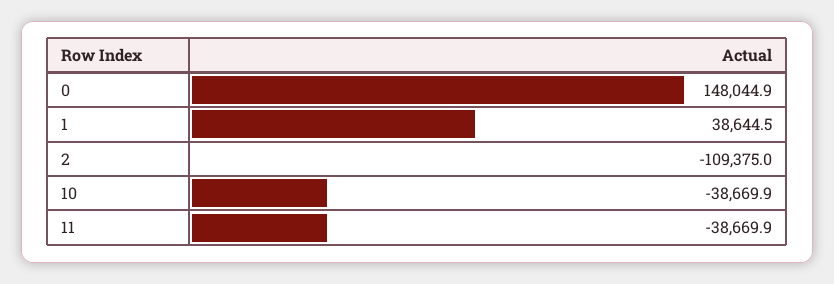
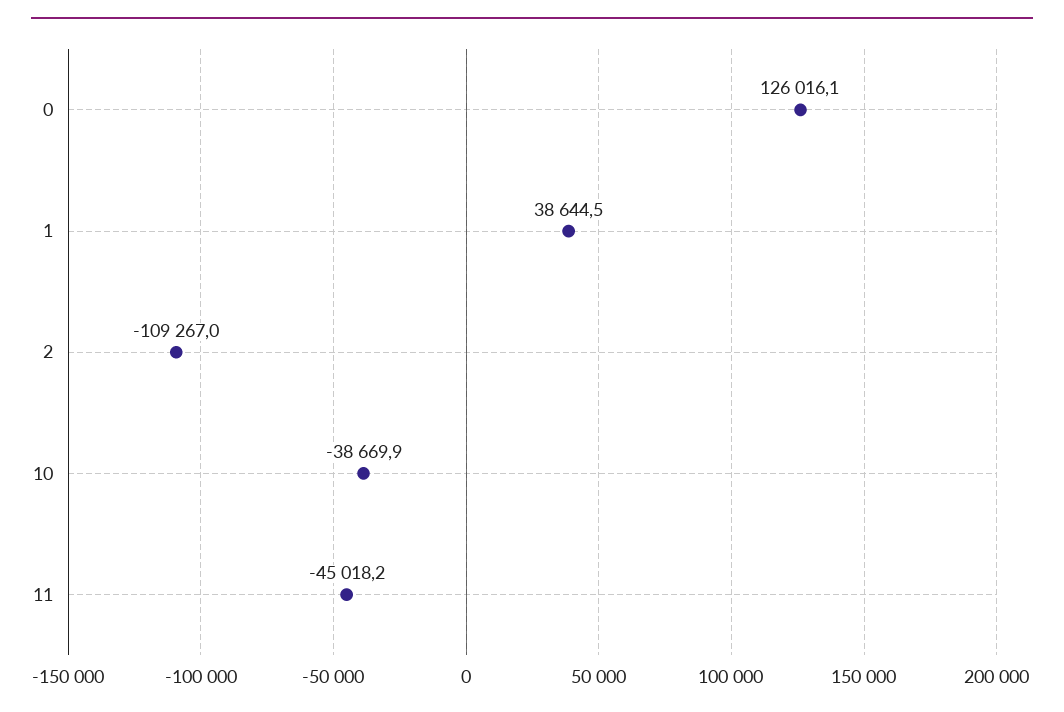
0: 148044.9 -> 126016.1
2: -109375 -> -109267
11: -38669.9 -> -45018.2

